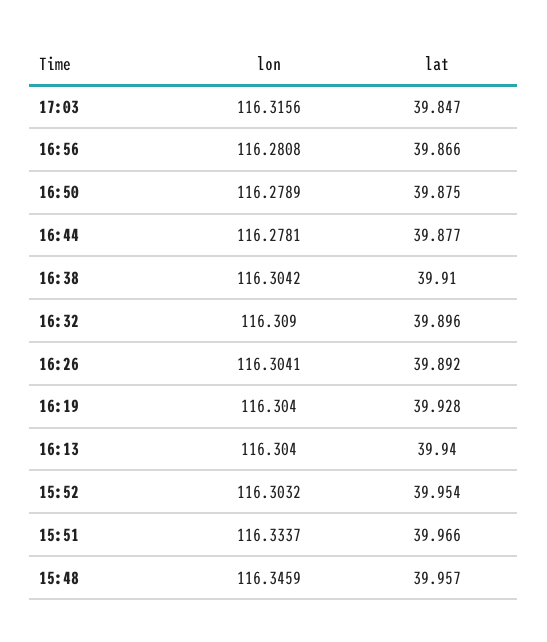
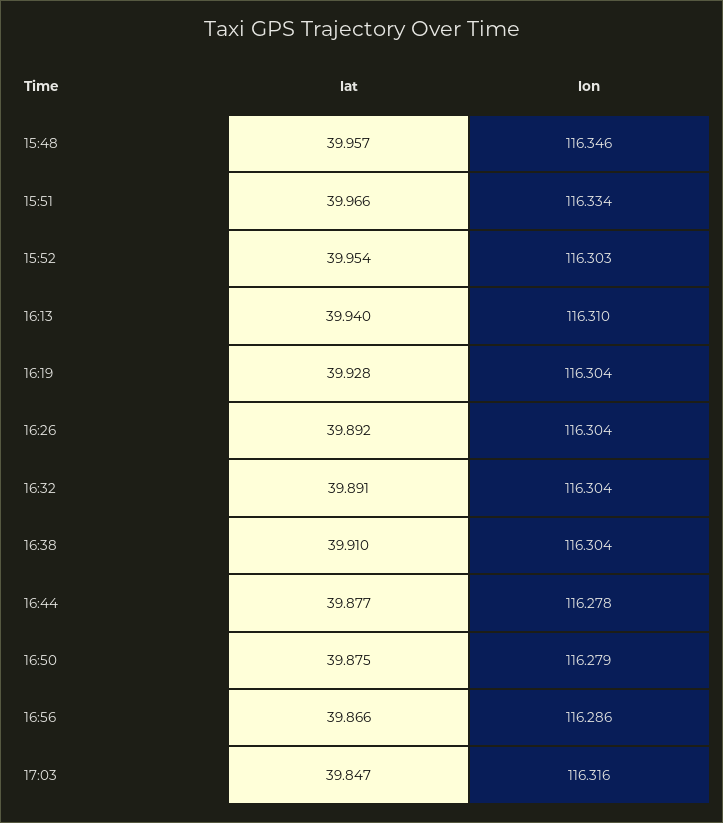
lon, 16:56: 116.2808 -> 116.286
lon, 16:32: 116.309 -> 116.304
lat, 16:32: 39.896 -> 39.891
lon, 16:13: 116.304 -> 116.31

